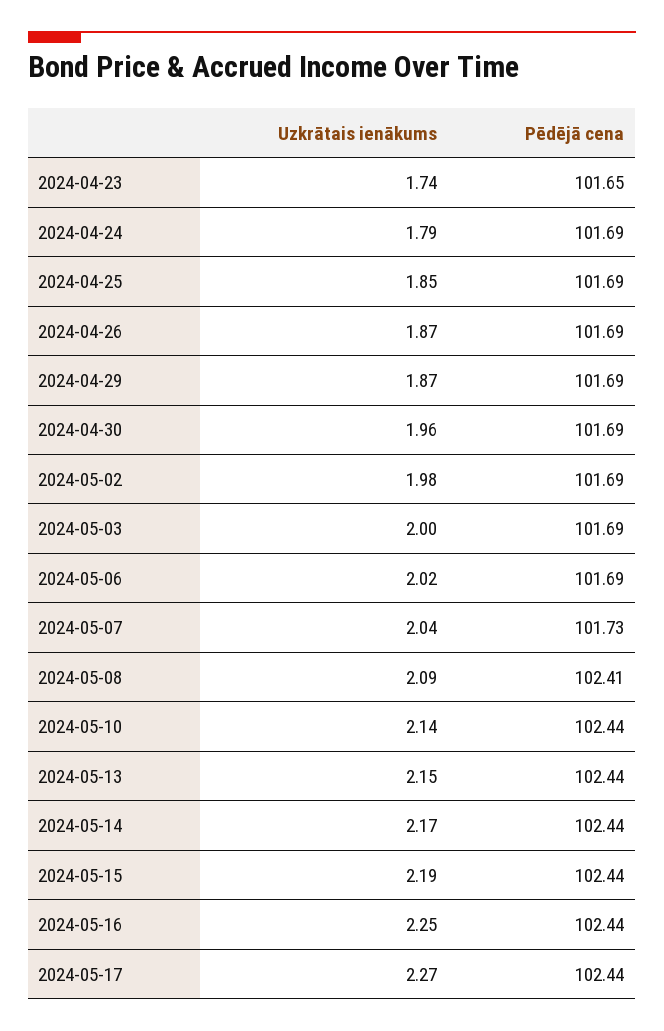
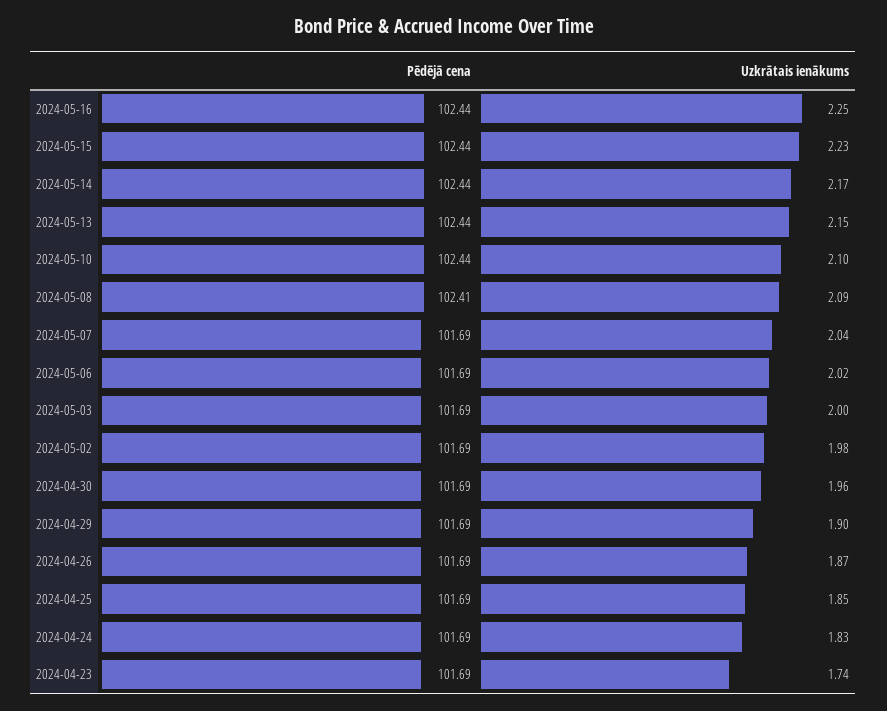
Pēdējā cena, 2024-04-23: 101.65 -> 101.69
Uzkrātais ienākums, 2024-04-24: 1.79 -> 1.83
Uzkrātais ienākums, 2024-04-29: 1.87 -> 1.9
Pēdējā cena, 2024-05-07: 101.73 -> 101.69
Uzkrātais ienākums, 2024-05-10: 2.14 -> 2.1
Uzkrātais ienākums, 2024-05-15: 2.19 -> 2.23
Uzkrātais ienākums, 2024-05-17: 2.27 -> none
Pēdējā cena, 2024-05-17: 102.44 -> none

